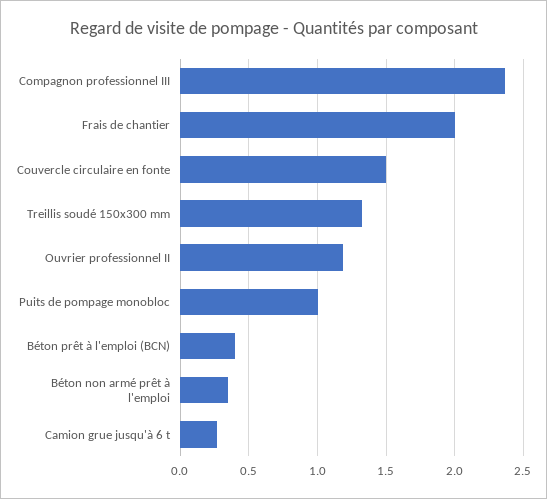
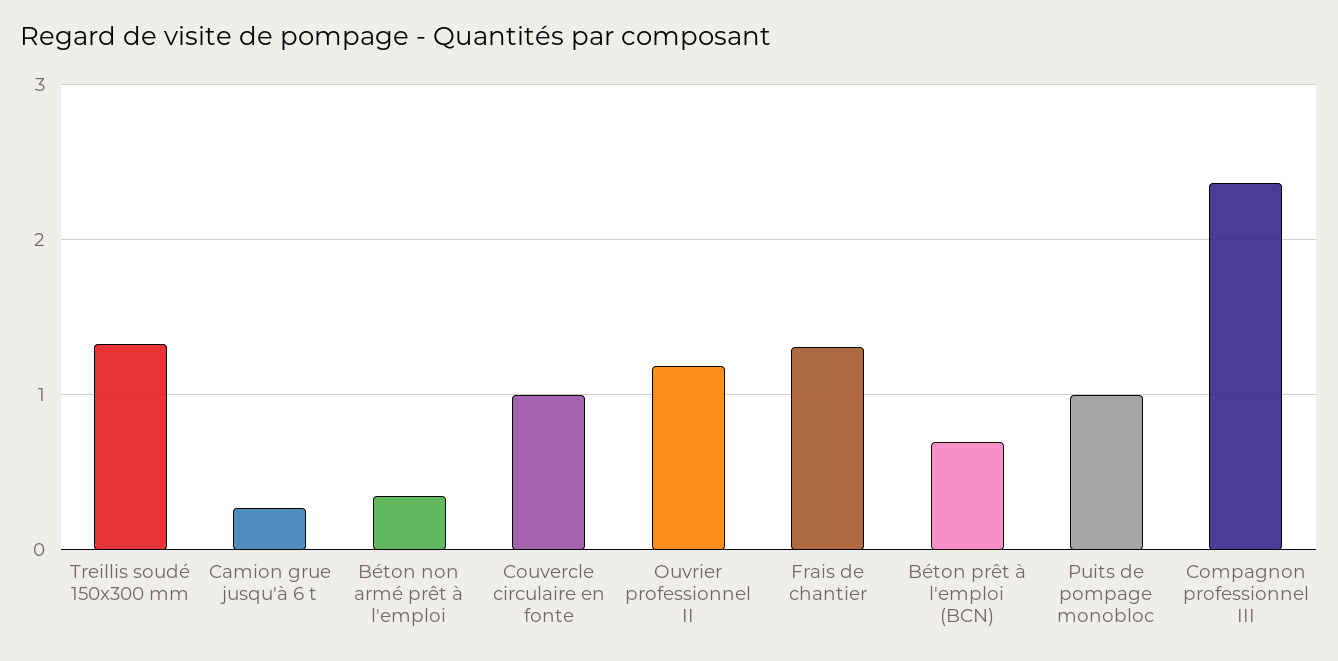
Frais de chantier: 2 -> 1.3
Couvercle circulaire en fonte: 1.5 -> 1
Béton prêt à l'emploi (BCN): 0.4 -> 0.7

